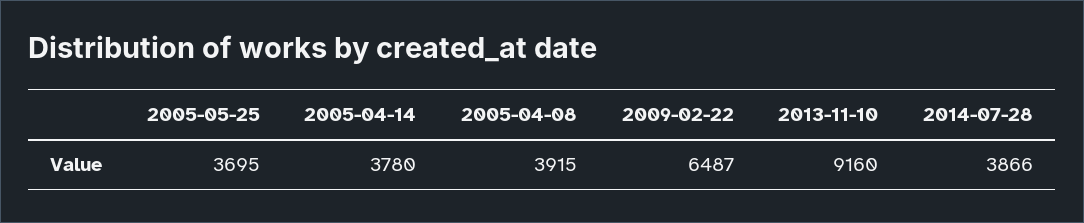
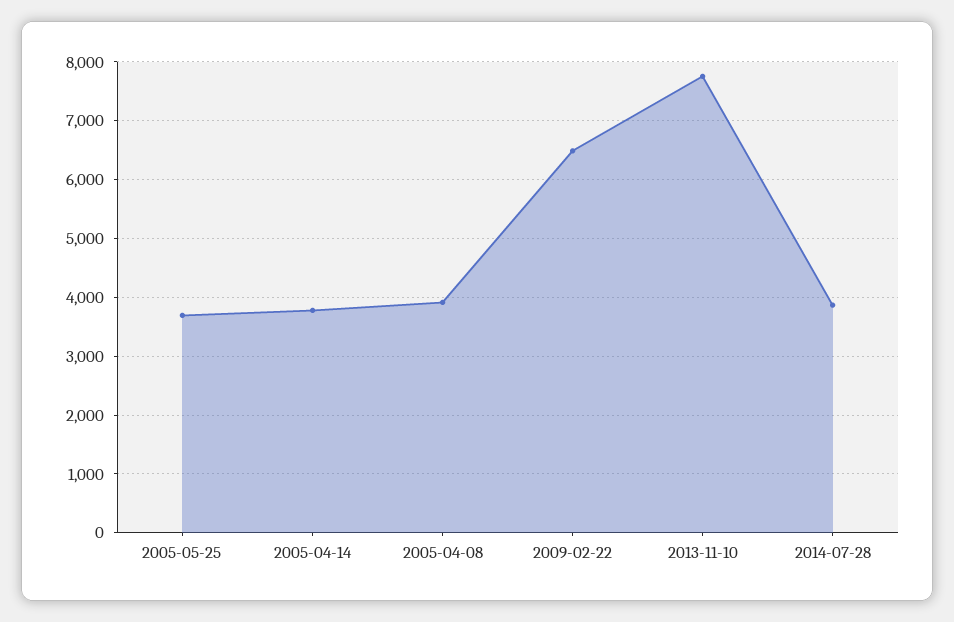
2013-11-10: 9160 -> 7800

